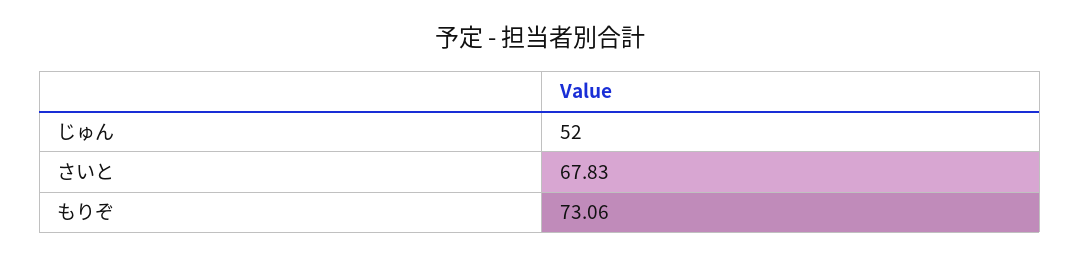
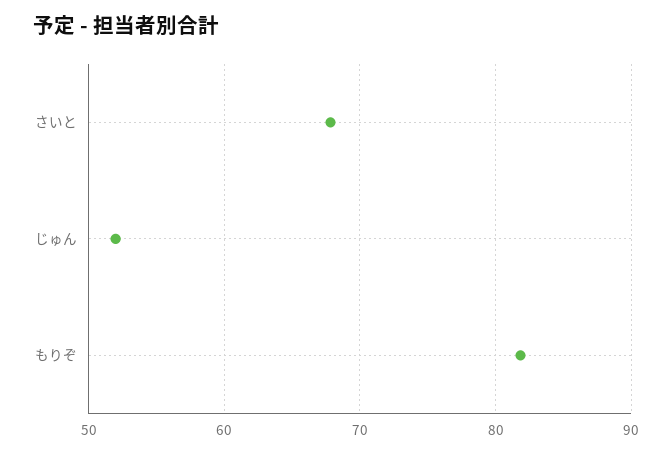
もりぞ: 73.06 -> 82

